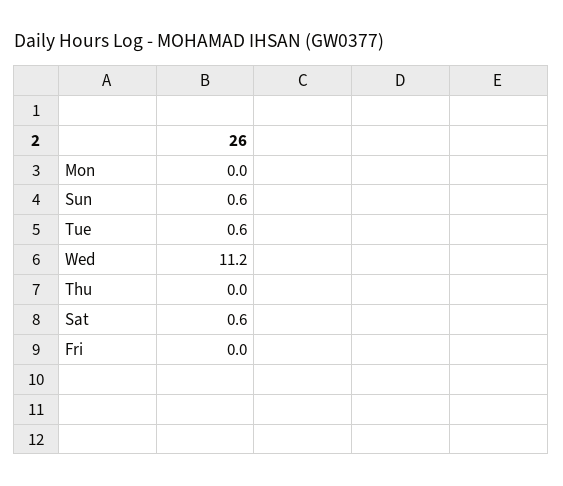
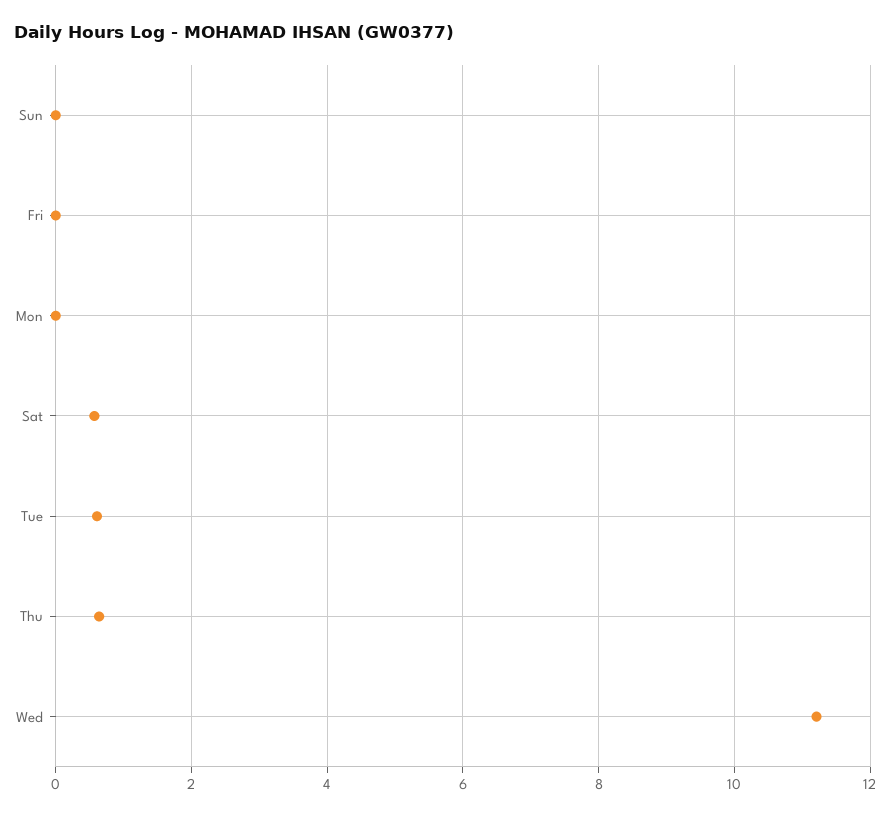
Sun: 0.6 -> 0
Thu: 0 -> 0.6

